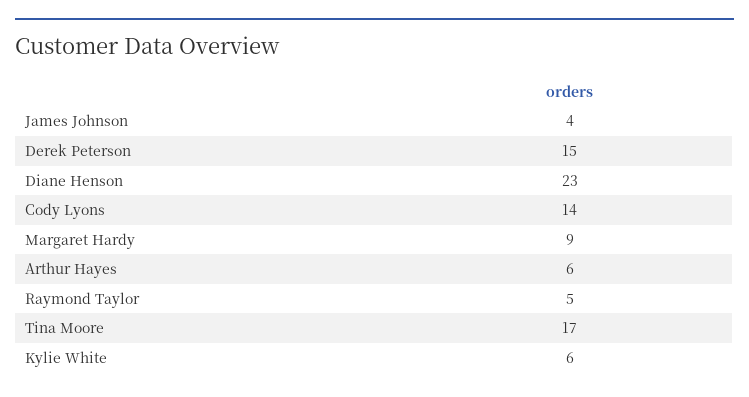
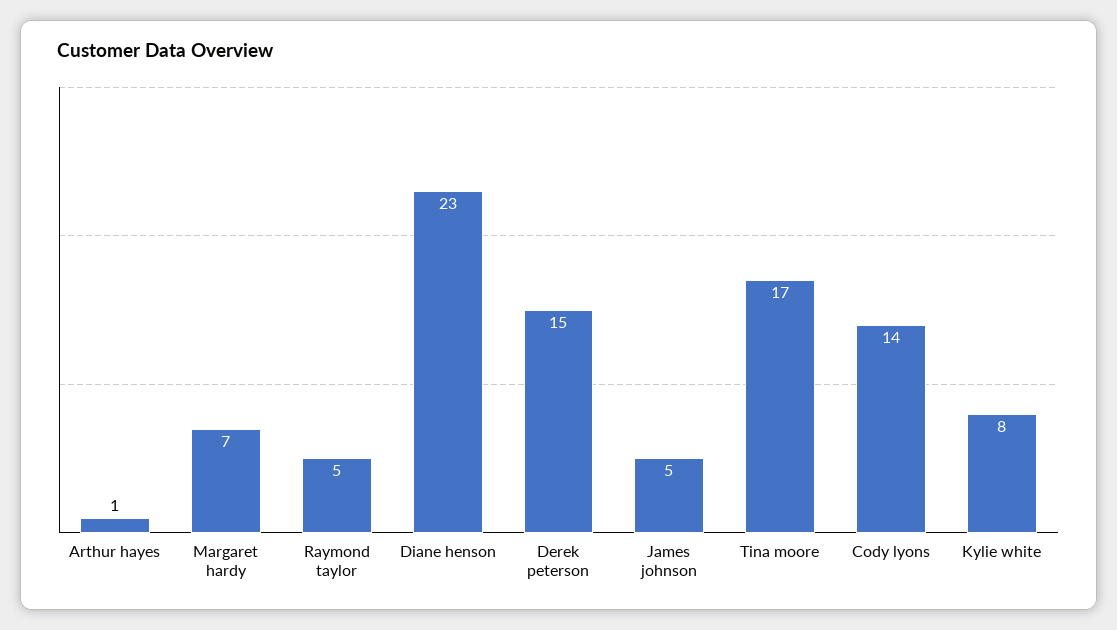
James Johnson: 4 -> 5
Margaret Hardy: 9 -> 7
Arthur Hayes: 6 -> 1
Kylie White: 6 -> 8

